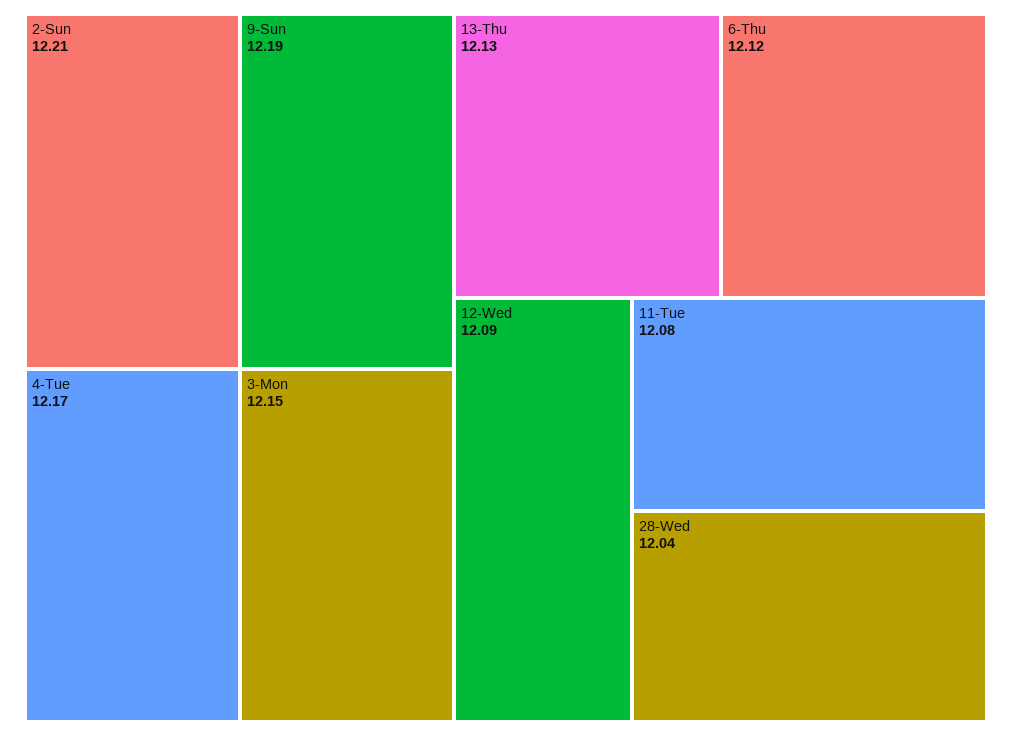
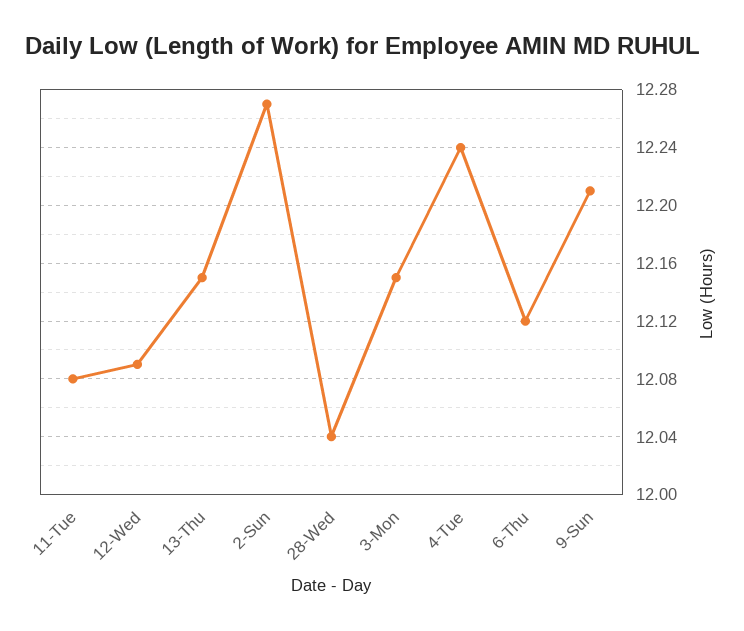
2-Sun: 12.21 -> 12.27
9-Sun: 12.19 -> 12.21
4-Tue: 12.17 -> 12.24
13-Thu: 12.13 -> 12.15

